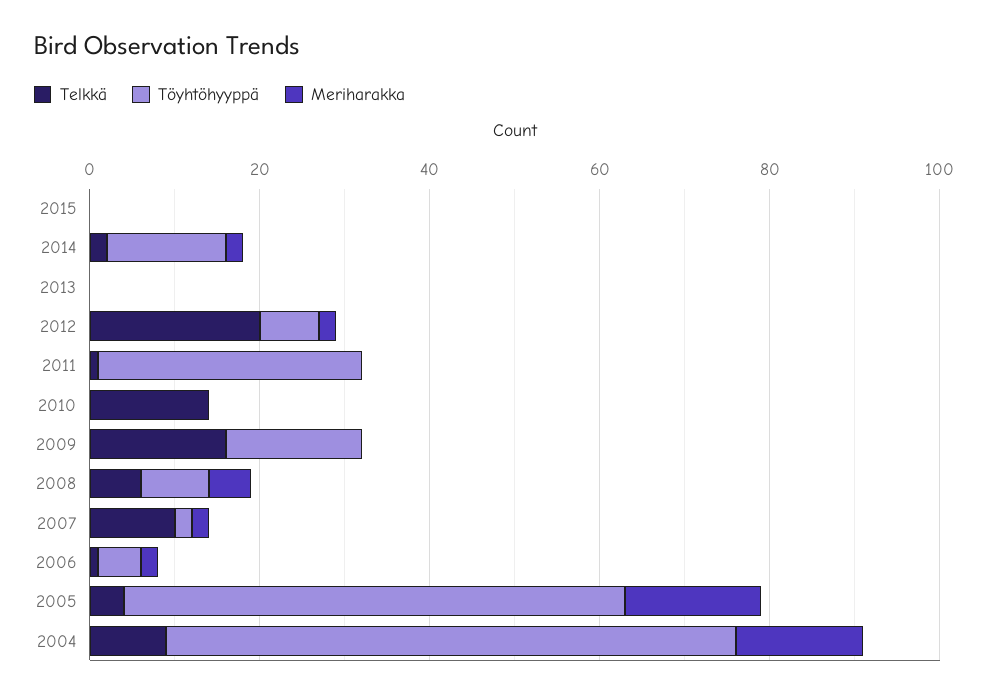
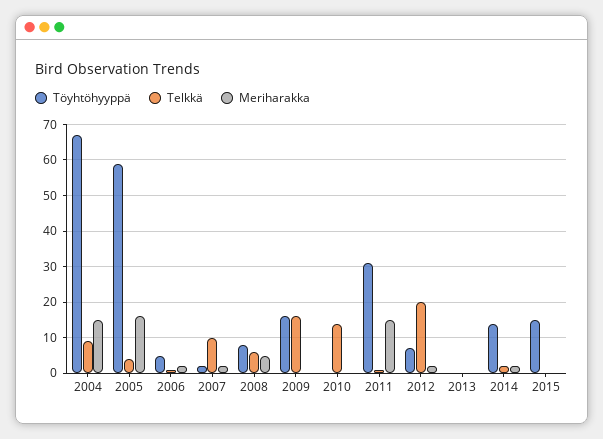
Töyhtöhyyppä, 2015: 0 -> 15
Meriharakka, 2011: 0 -> 15

